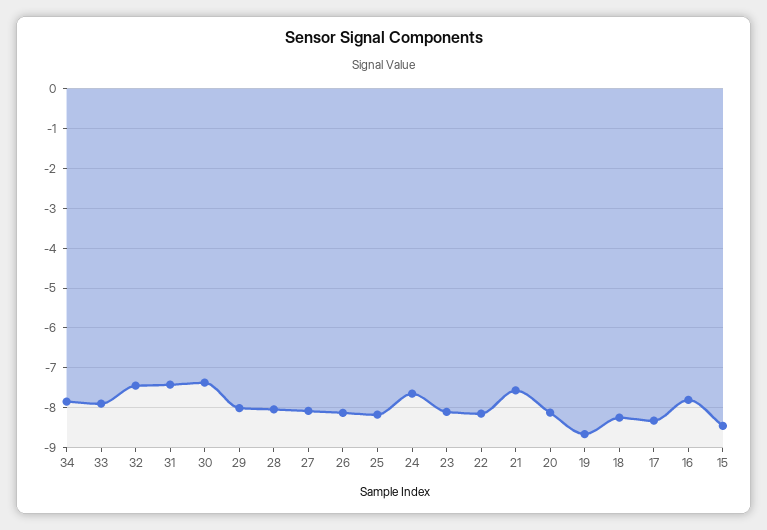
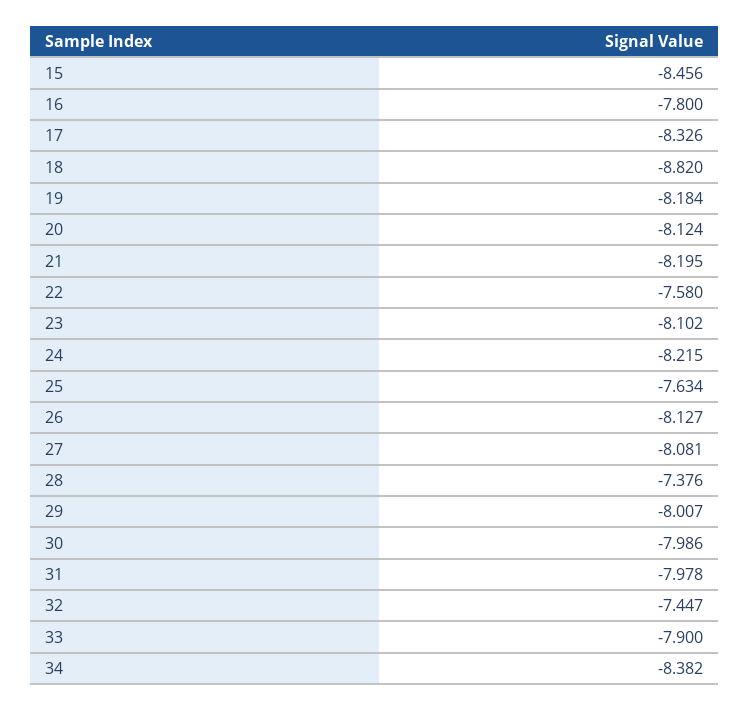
34: -7.8 -> -8.382
31: -7.4 -> -7.978
30: -7.4 -> -7.986
28: -8 -> -7.376
25: -8.2 -> -7.634
24: -7.6 -> -8.215
22: -8.2 -> -7.58
21: -7.6 -> -8.195
19: -8.6 -> -8.184
18: -8.2 -> -8.82

